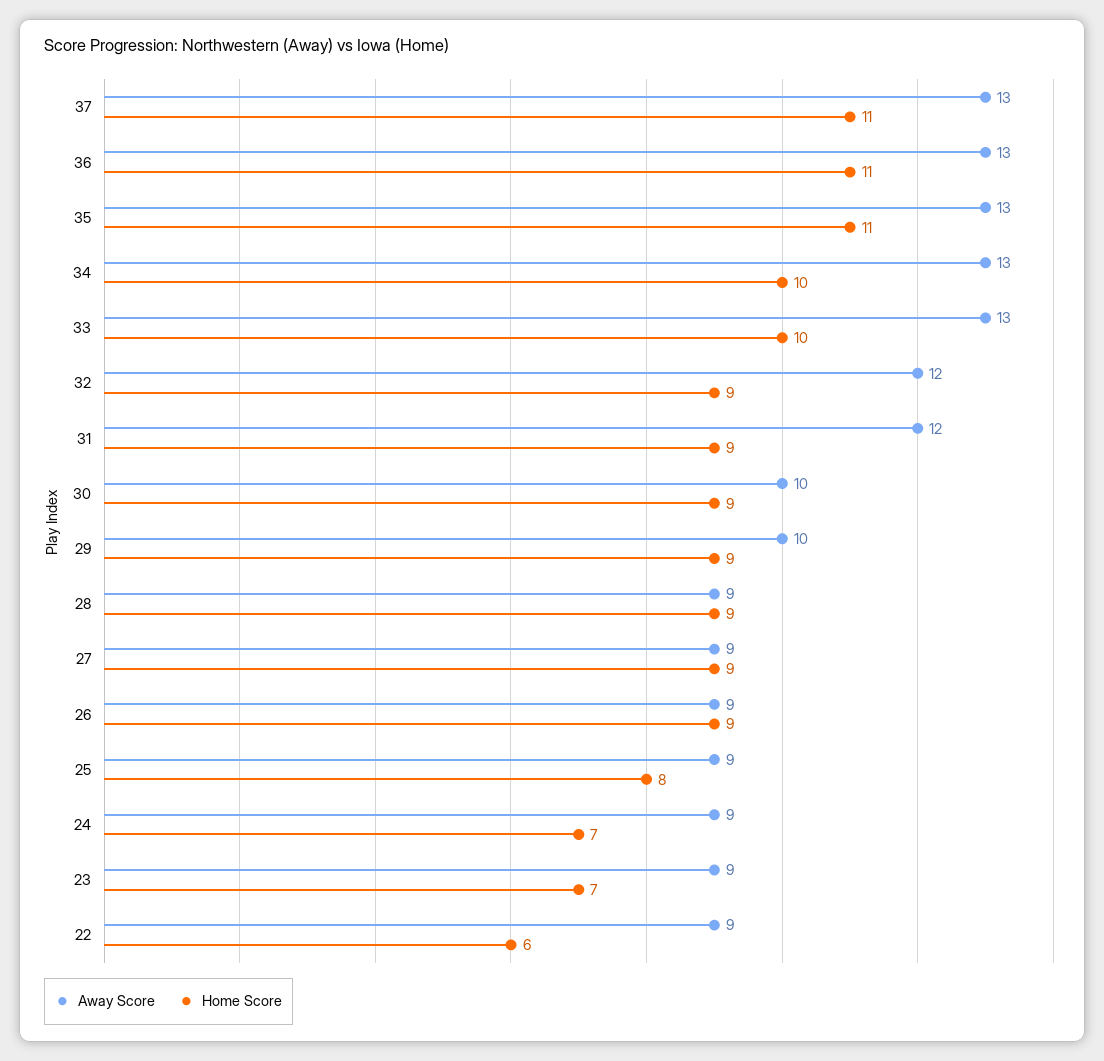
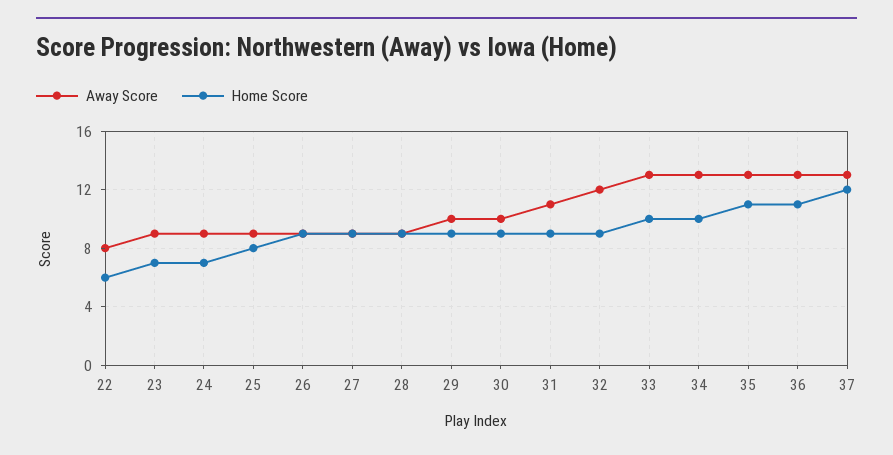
Home Score, 37: 11 -> 12
Away Score, 31: 12 -> 11
Away Score, 22: 9 -> 8

